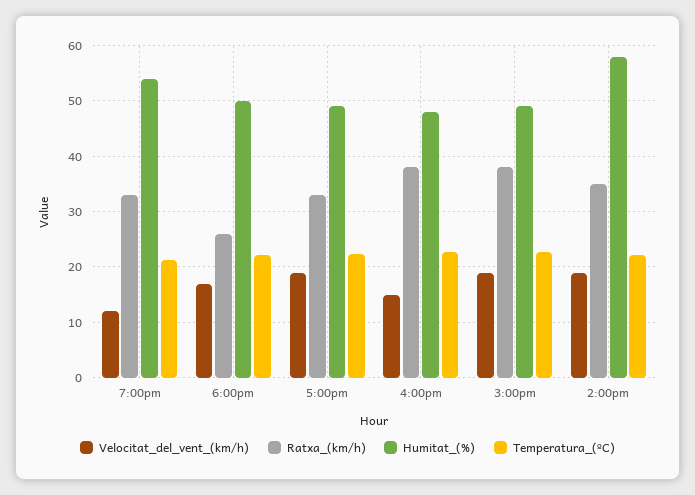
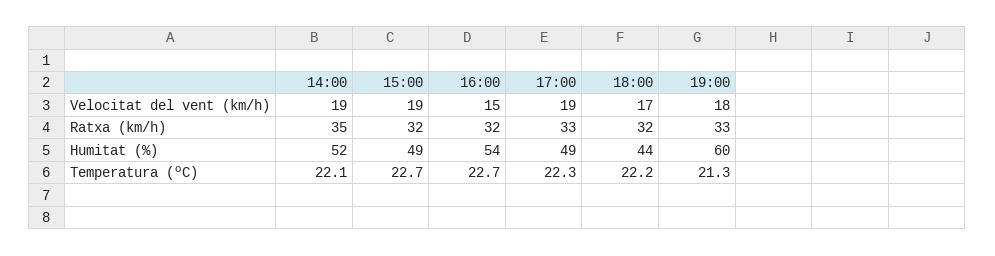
Velocitat_del_vent_(km/h), 7:00pm: 12 -> 18
Humitat_(%), 7:00pm: 54 -> 60
Ratxa_(km/h), 6:00pm: 26 -> 32
Humitat_(%), 6:00pm: 50 -> 44
Ratxa_(km/h), 4:00pm: 38 -> 32
Humitat_(%), 4:00pm: 48 -> 54
Ratxa_(km/h), 3:00pm: 38 -> 32
Humitat_(%), 2:00pm: 58 -> 52

